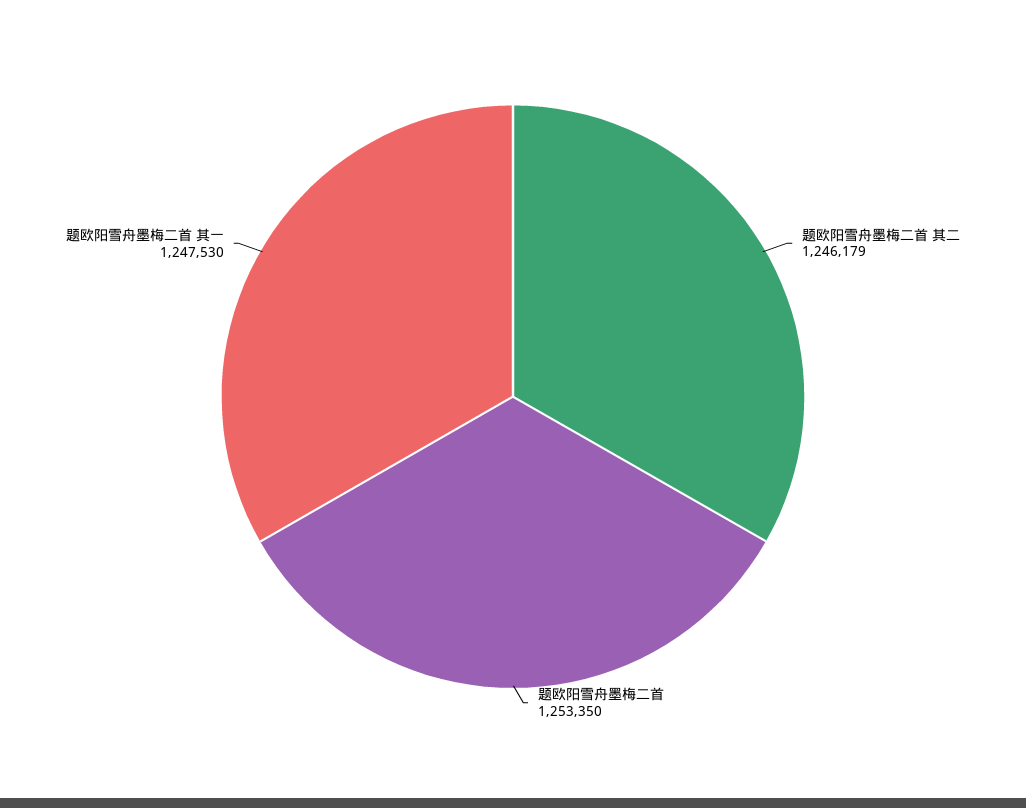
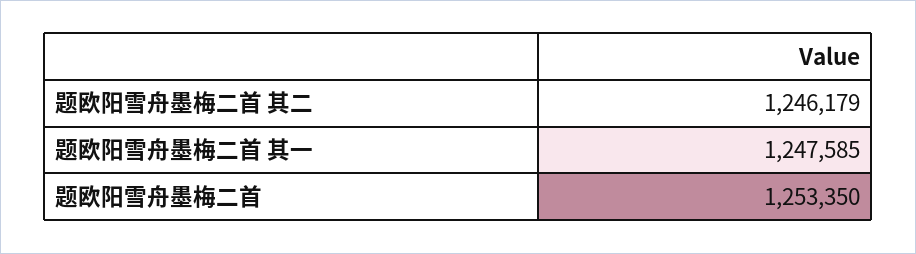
题欧阳雪舟墨梅二首 其一: 1247530 -> 1247585

